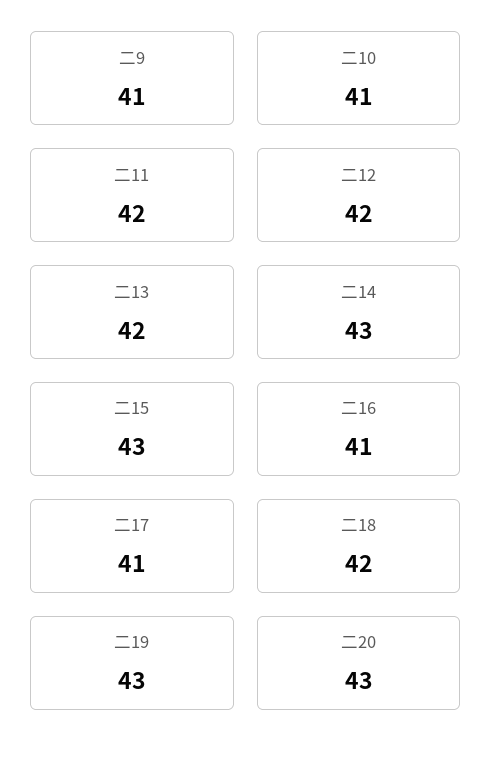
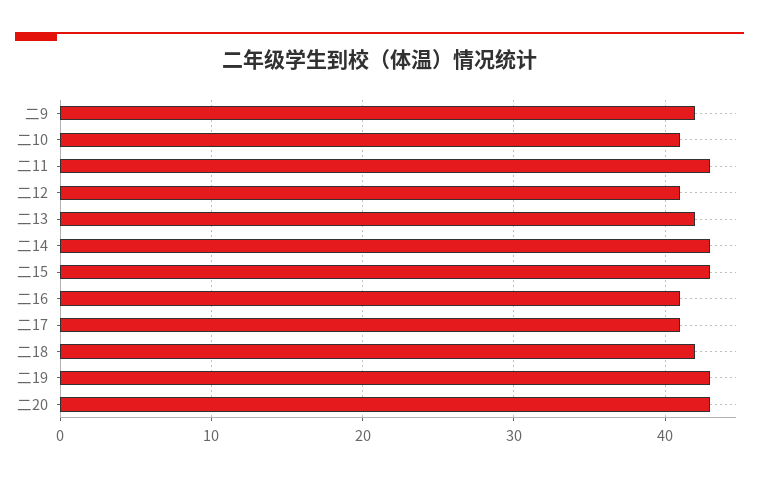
二9: 41 -> 42
二11: 42 -> 43
二12: 42 -> 41

